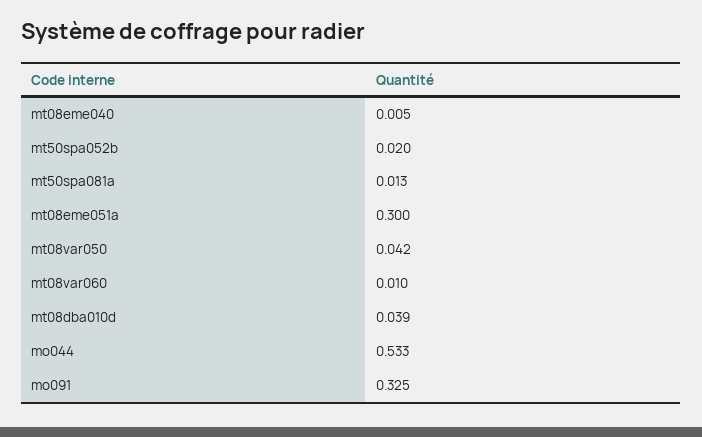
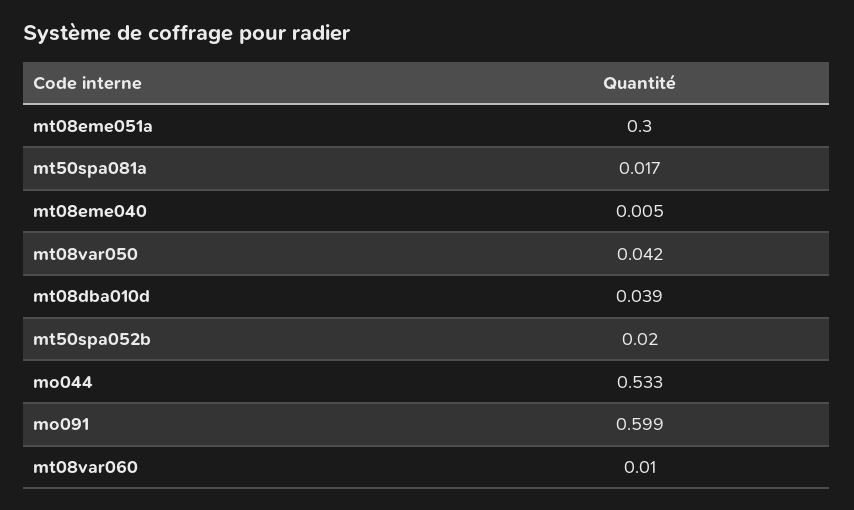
mt50spa081a: 0.013 -> 0.017
mo091: 0.325 -> 0.599

